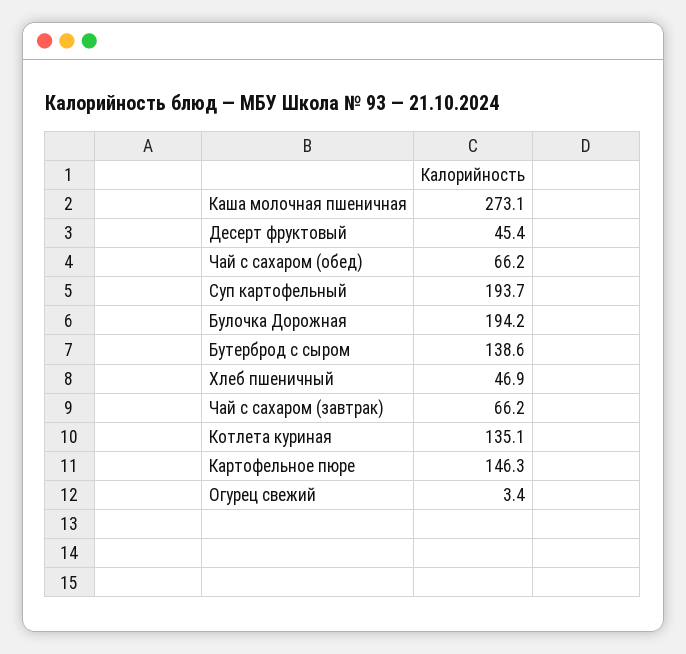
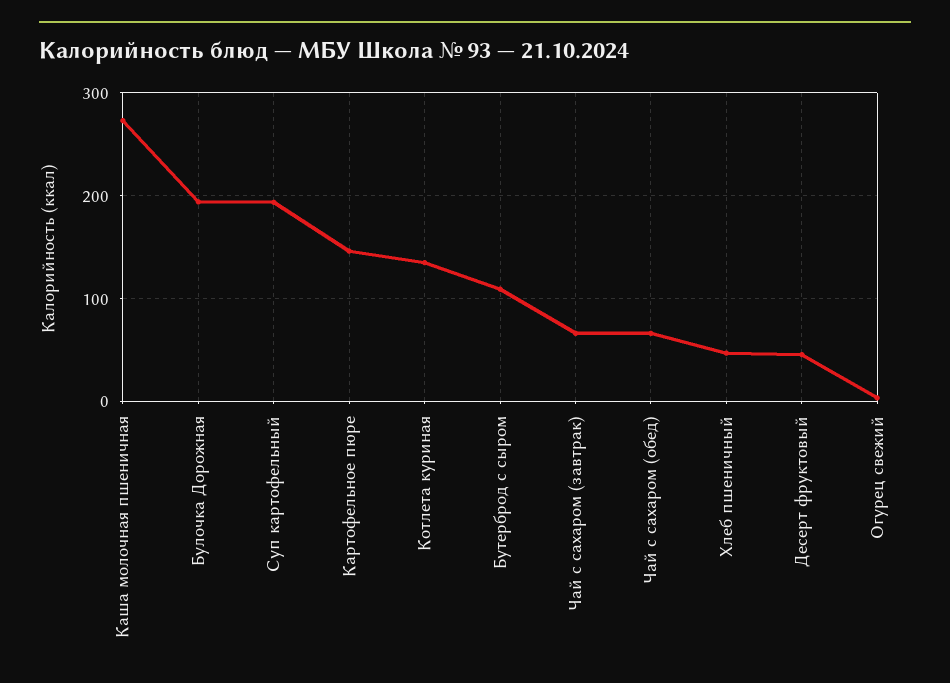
Бутерброд с сыром: 138.6 -> 110

